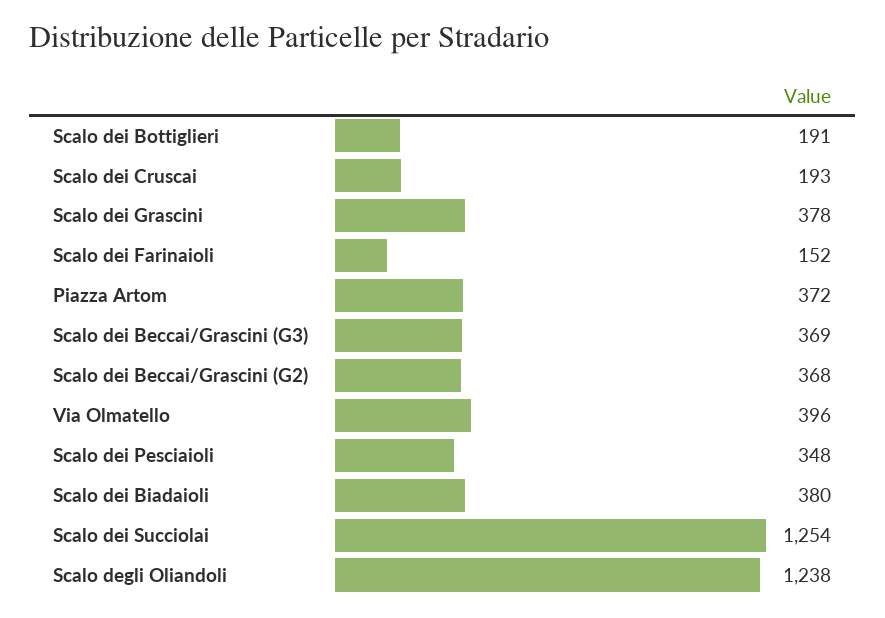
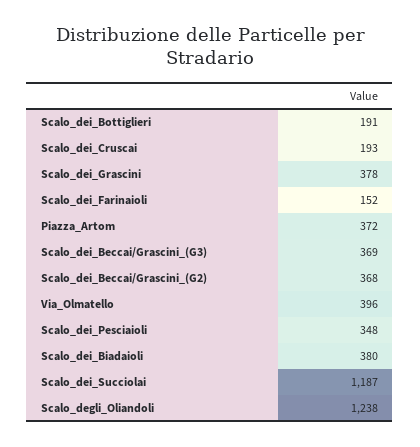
Scalo dei Succiolai: 1254 -> 1187

